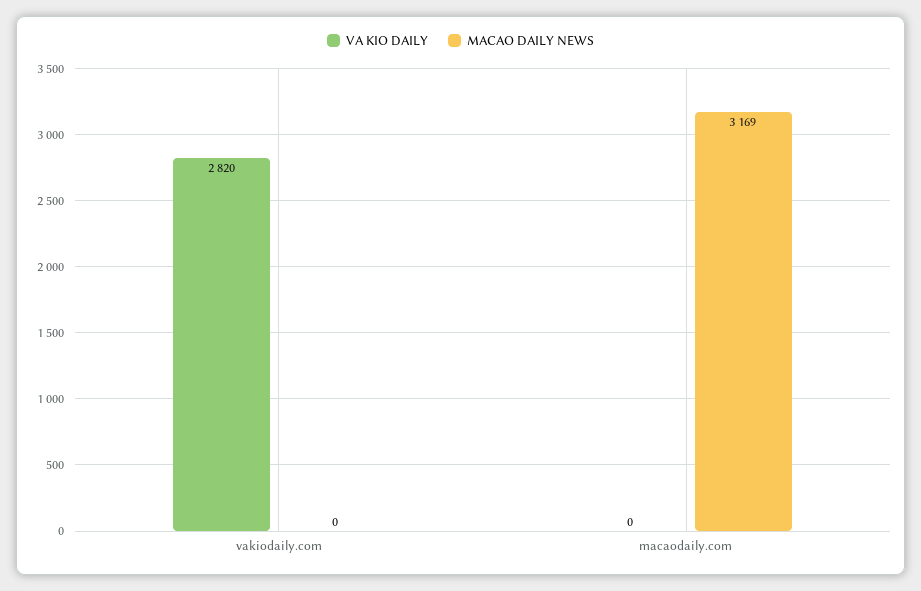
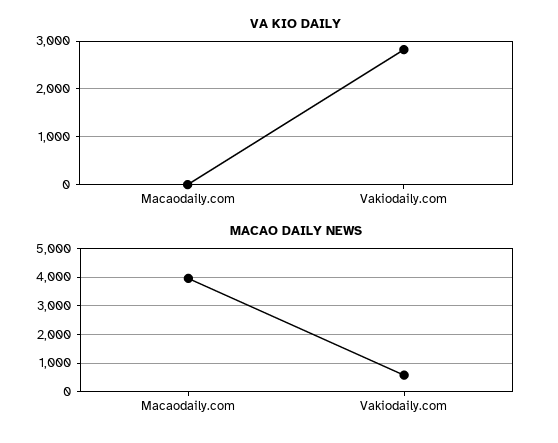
MACAO DAILY NEWS, vakiodaily.com: 0 -> 500
MACAO DAILY NEWS, macaodaily.com: 3169 -> 4000

